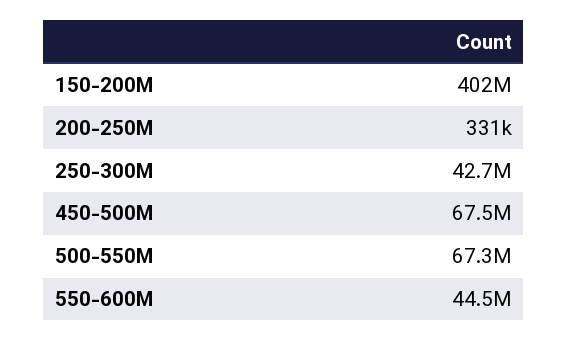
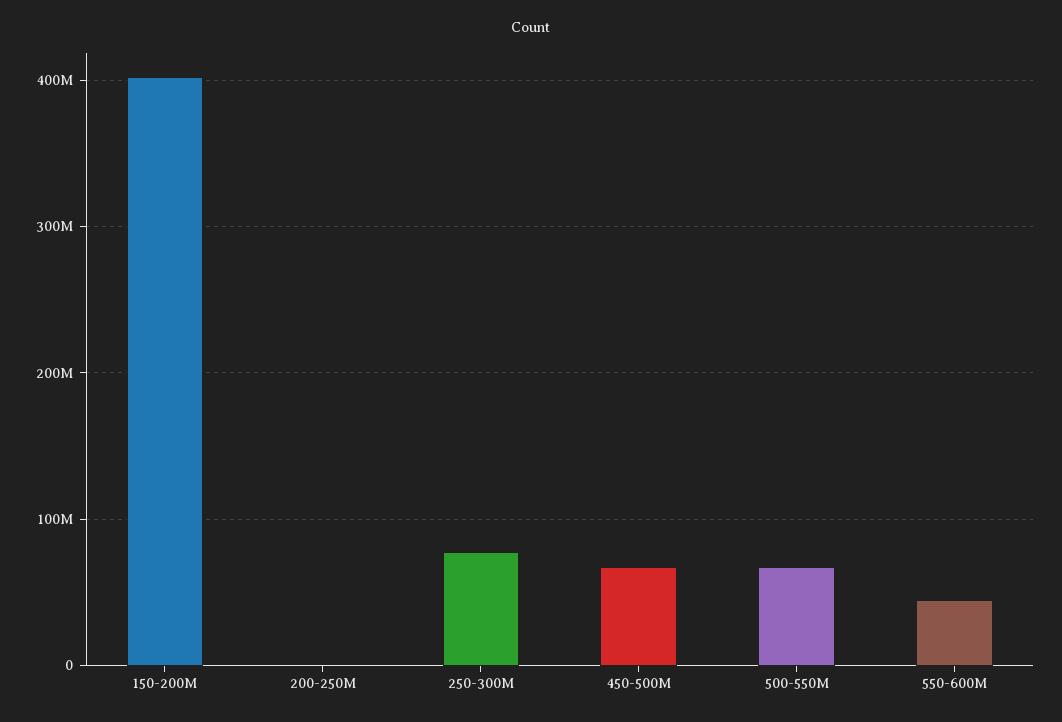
250-300M: 42700000 -> 80000000

